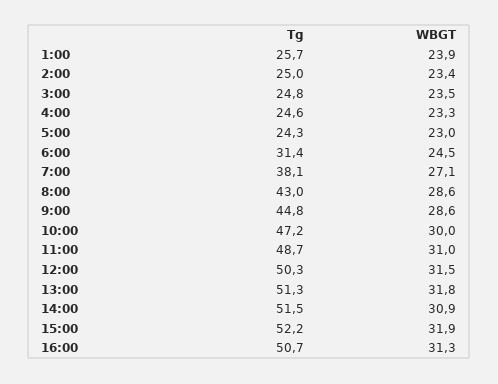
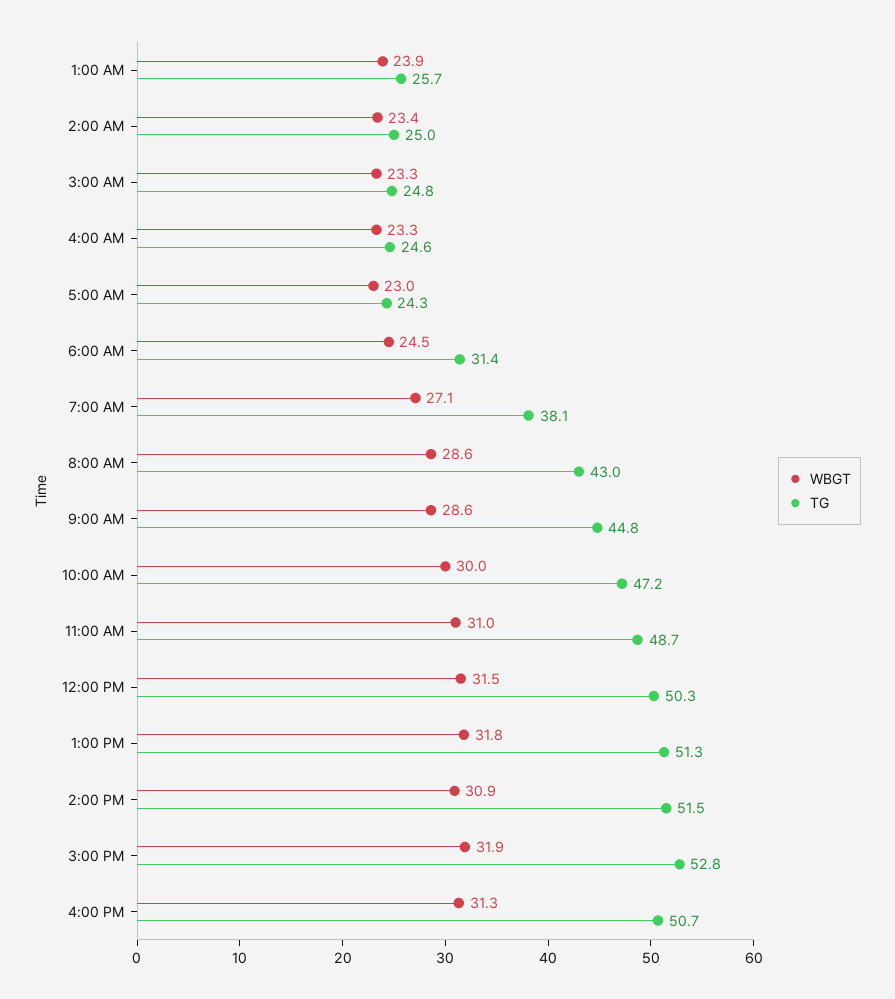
WBGT, 3:00: 23.5 -> 23.3
Tg, 15:00: 52.2 -> 52.8

